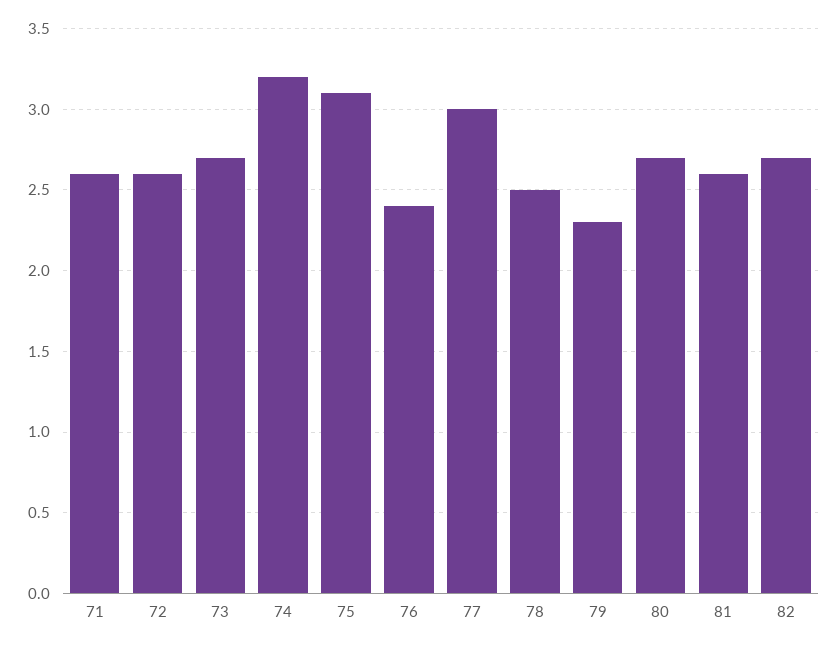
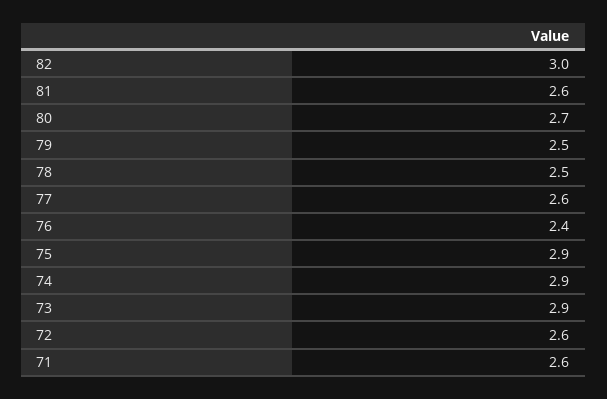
73: 2.7 -> 2.9
74: 3.2 -> 2.9
75: 3.1 -> 2.9
77: 3 -> 2.6
79: 2.3 -> 2.5
82: 2.7 -> 3

